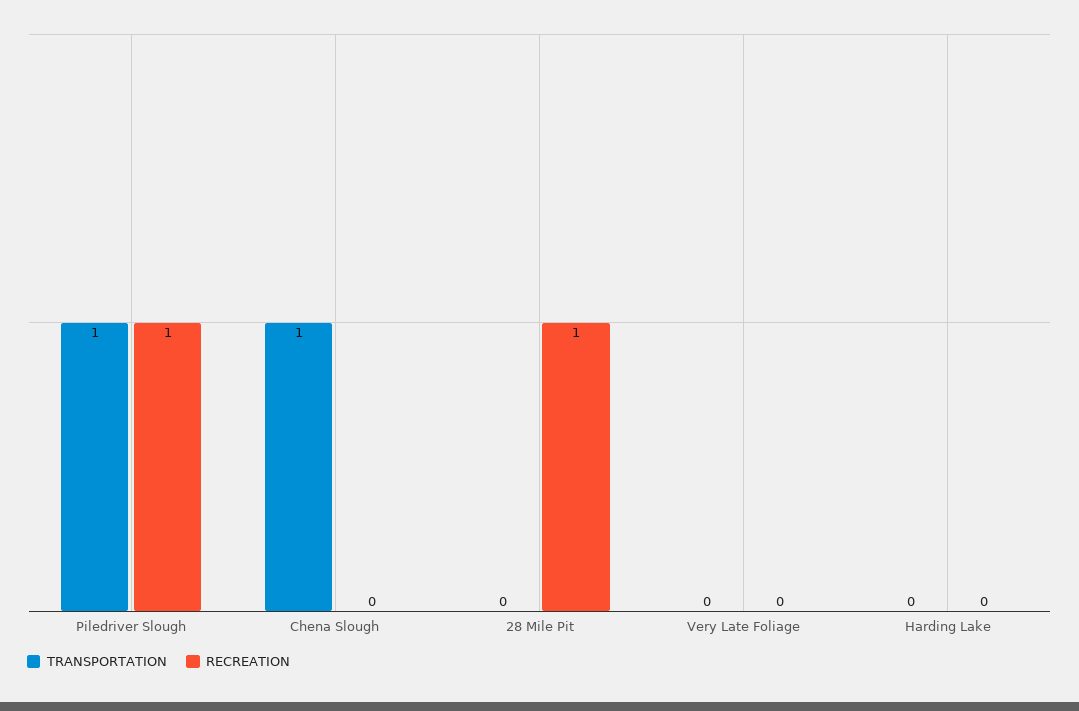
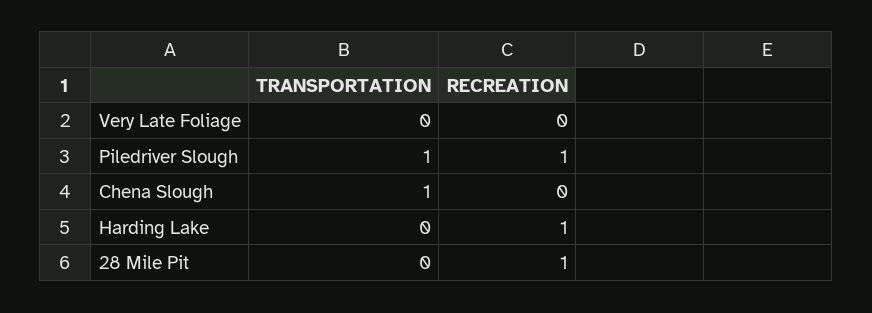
RECREATION, Harding Lake: 0 -> 1

